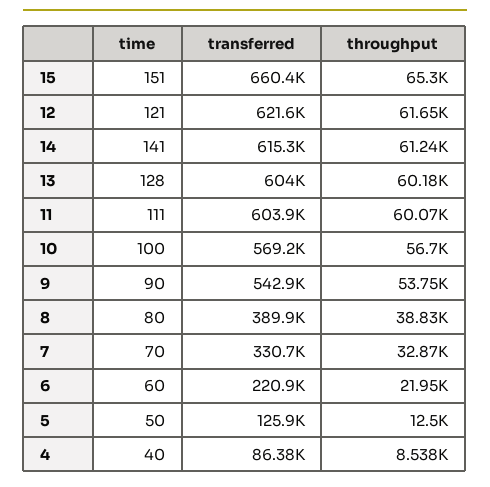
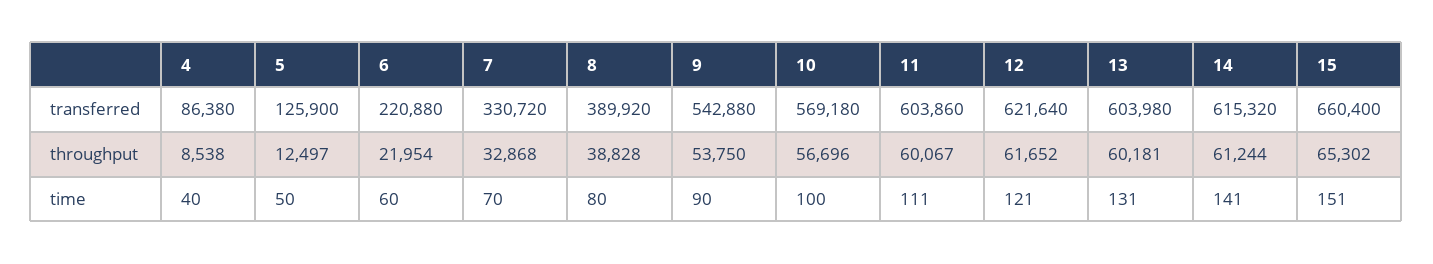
time, 13: 128 -> 131

